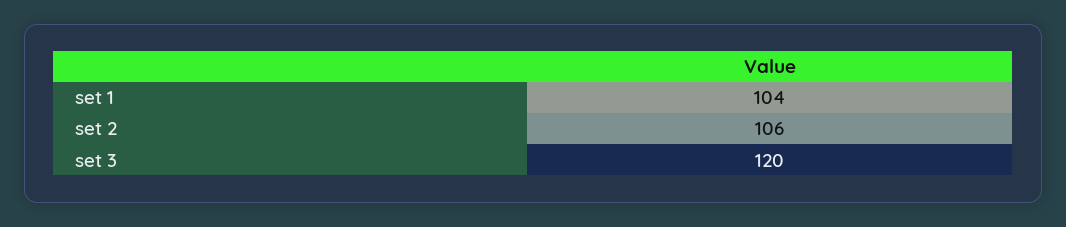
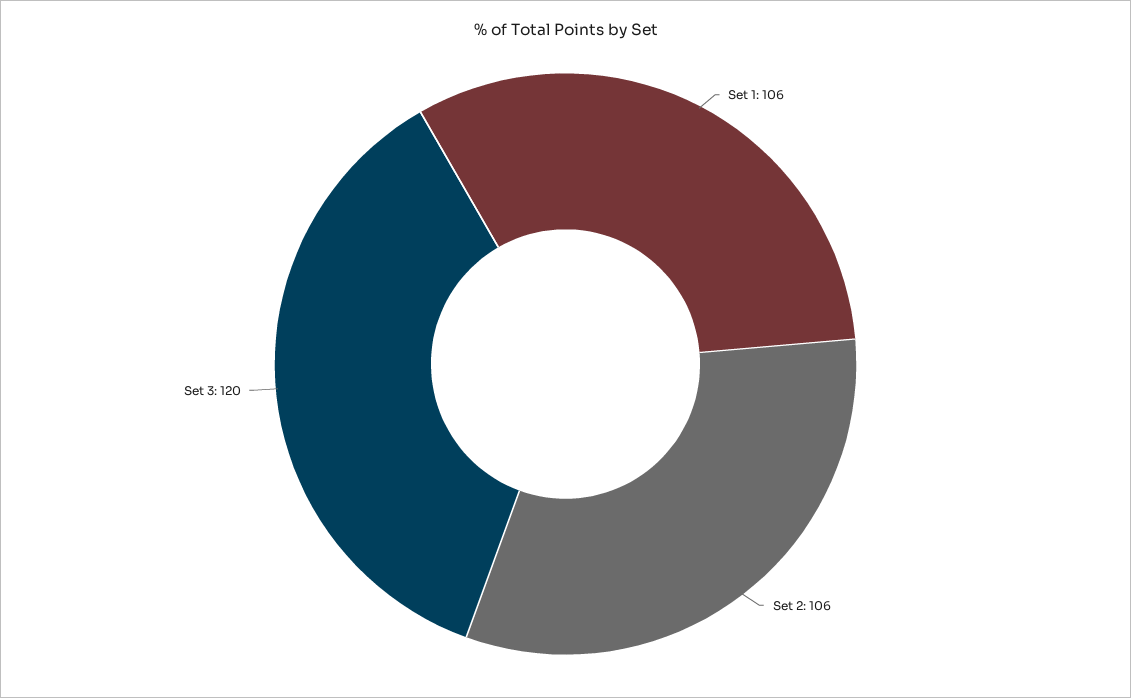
set 1: 104 -> 106

